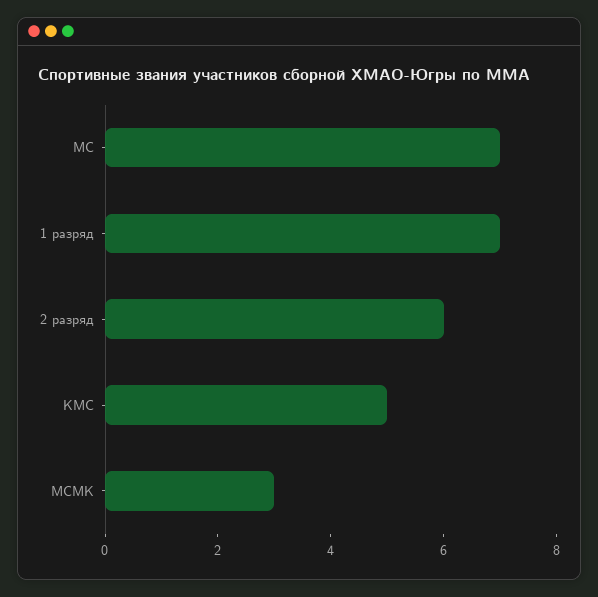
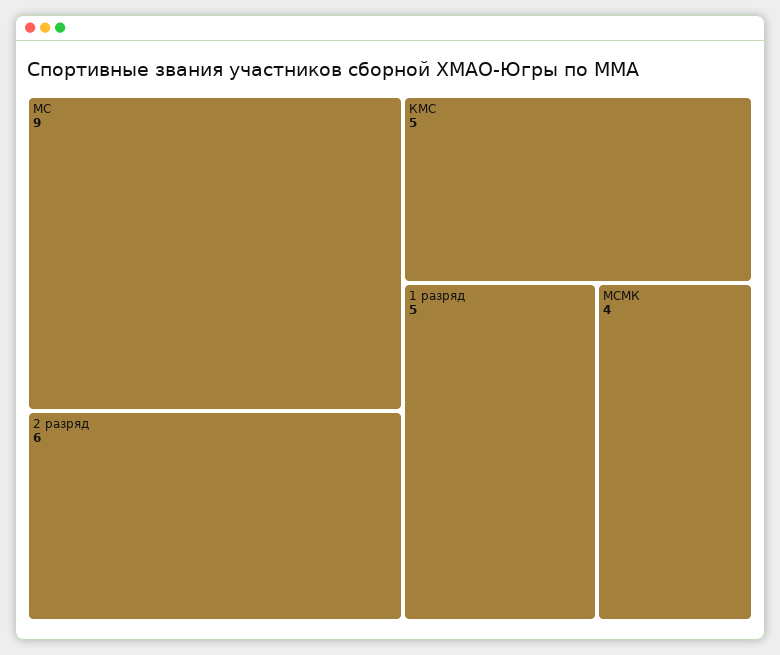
МС: 7 -> 9
1 разряд: 7 -> 5
МСМК: 3 -> 4

